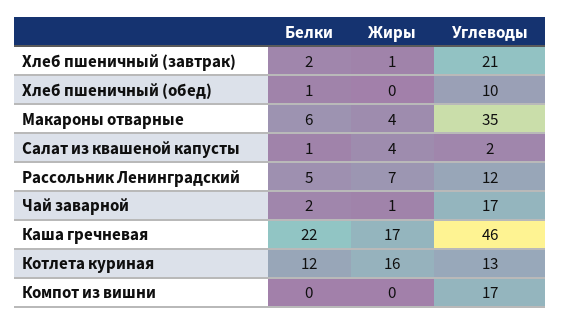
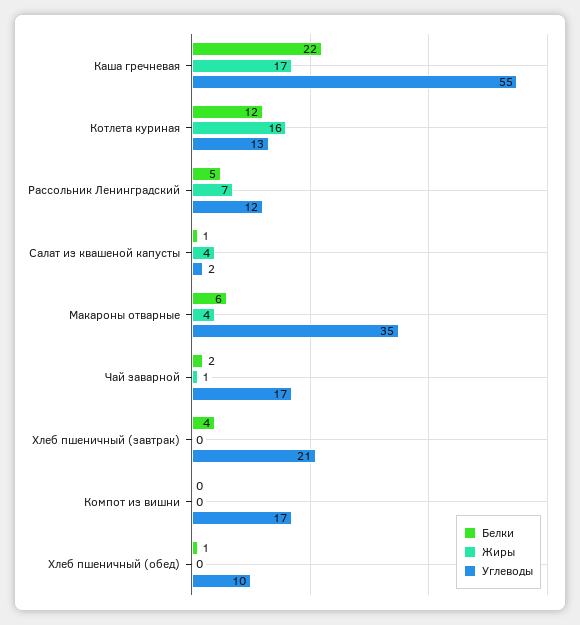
Белки, Хлеб пшеничный (завтрак): 2 -> 4
Жиры, Хлеб пшеничный (завтрак): 1 -> 0
Углеводы, Каша гречневая: 46 -> 55

